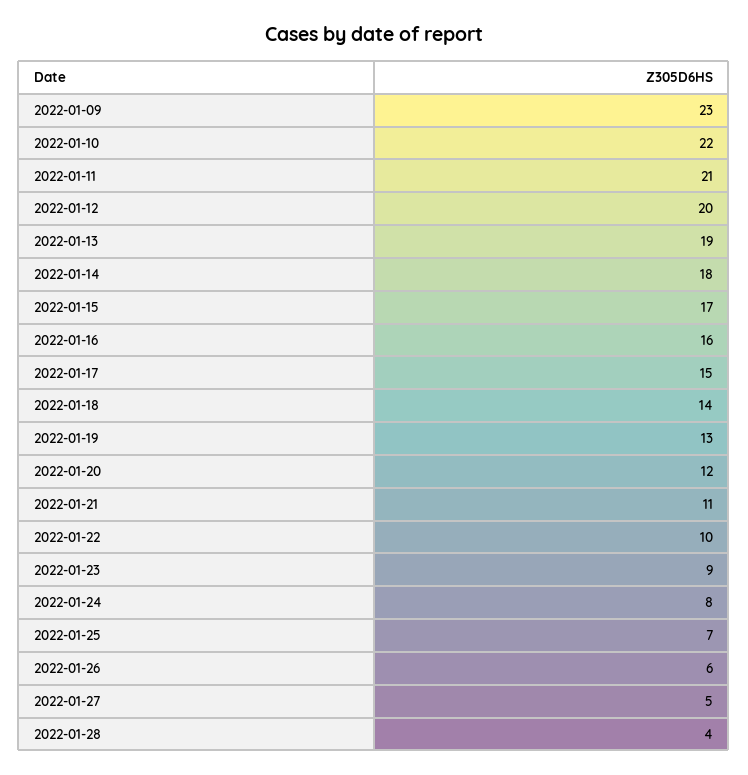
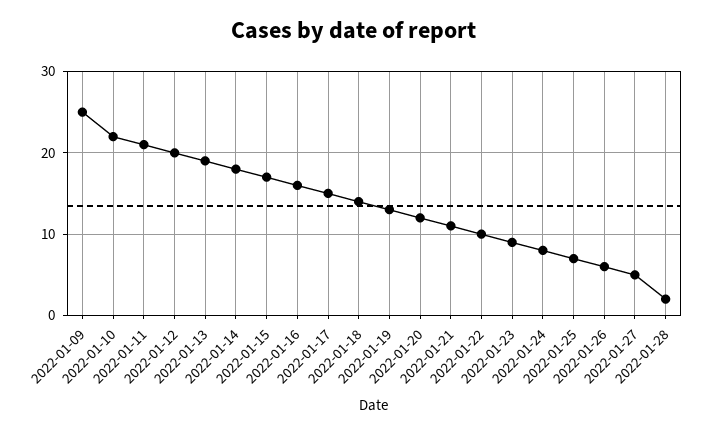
2022-01-09: 23 -> 25
2022-01-28: 4 -> 2

